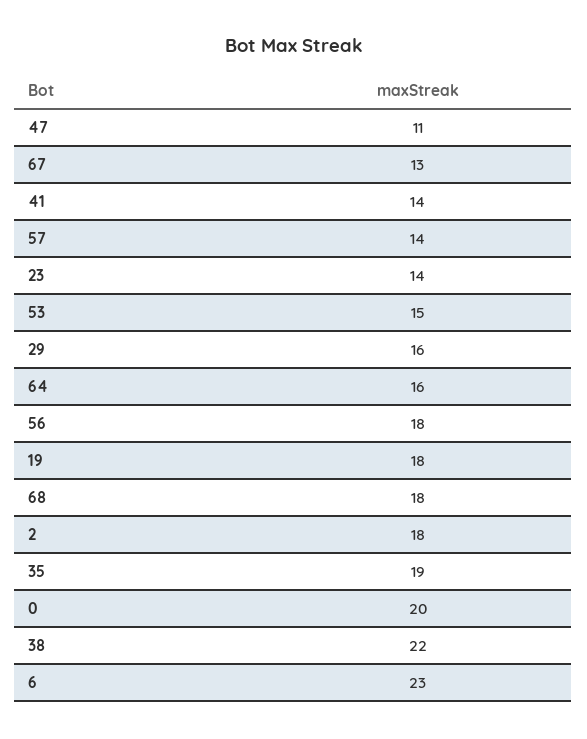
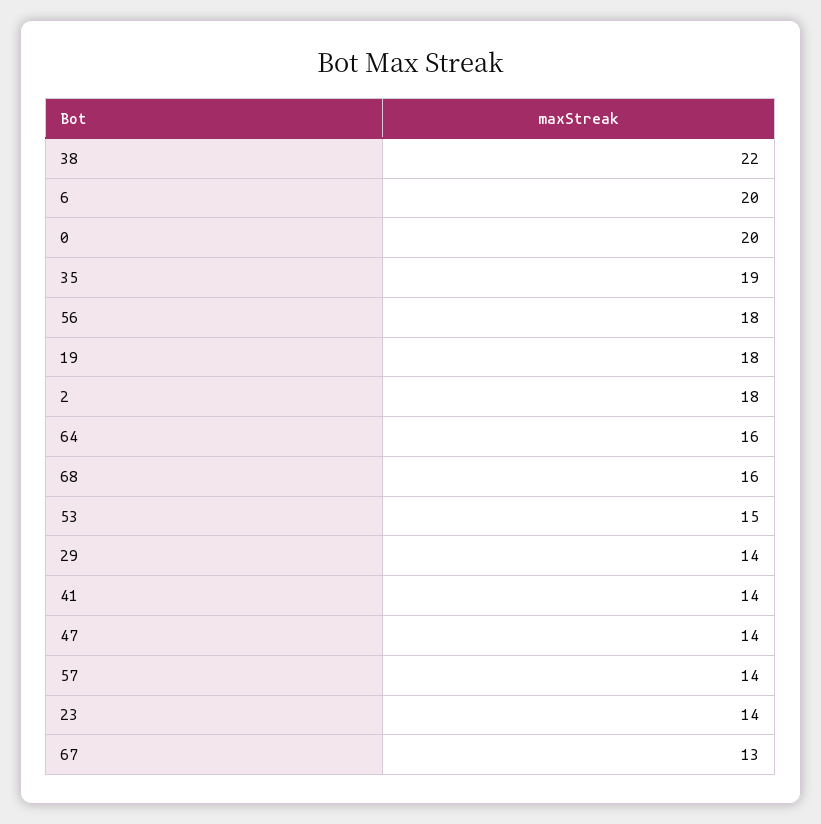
47: 11 -> 14
29: 16 -> 14
68: 18 -> 16
6: 23 -> 20

